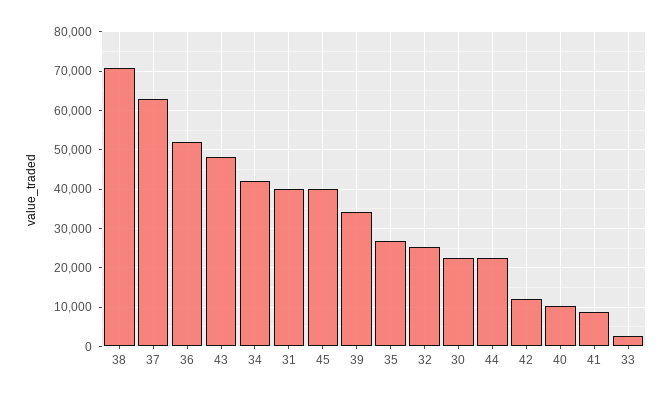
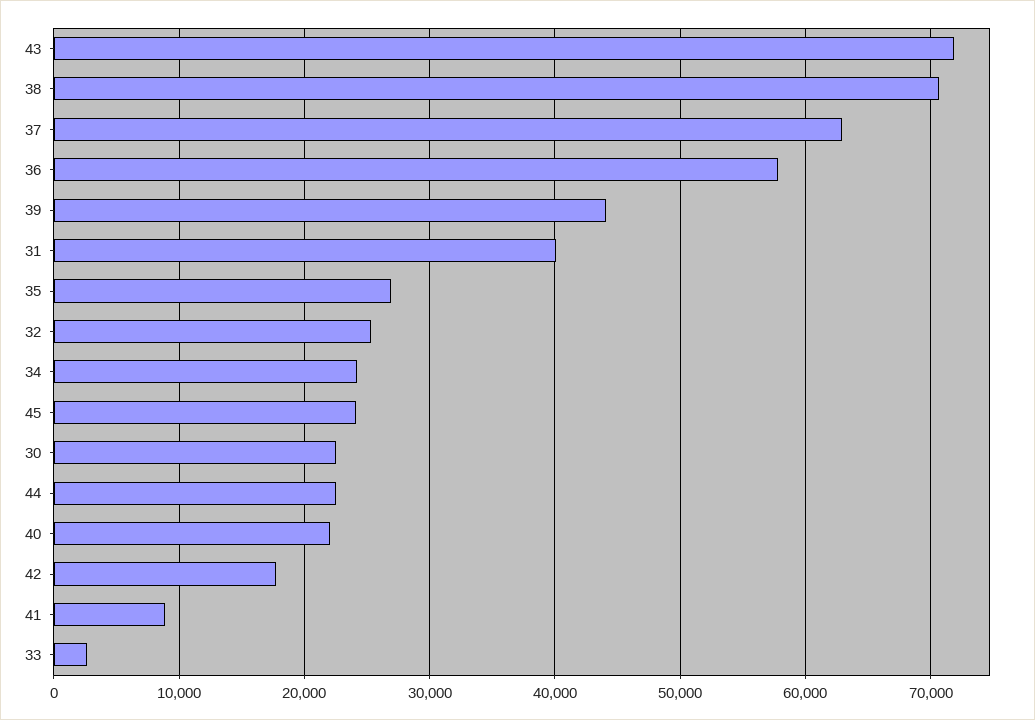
36: 52000 -> 58000
43: 48000 -> 72000
34: 42000 -> 24000
45: 40000 -> 24000
39: 34000 -> 44000
42: 12000 -> 18000
40: 10000 -> 22000

